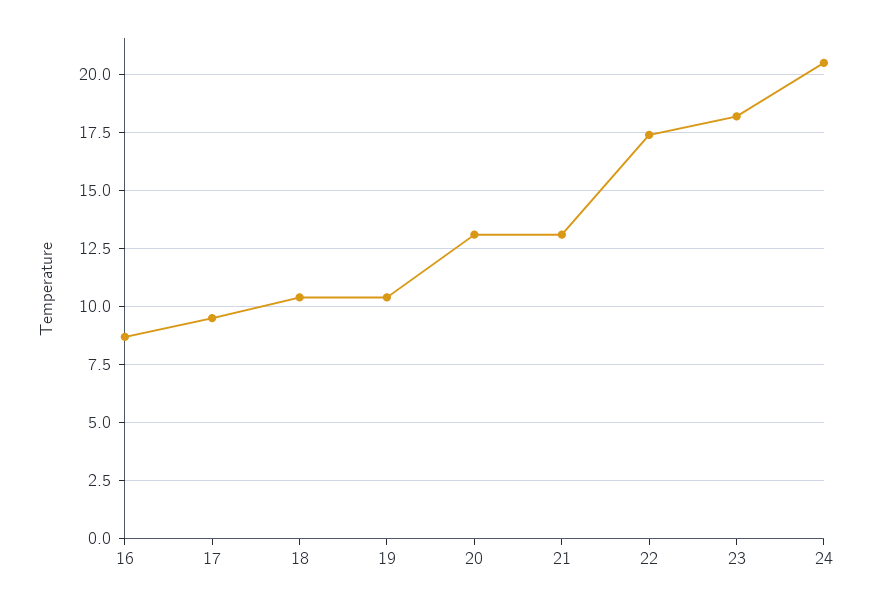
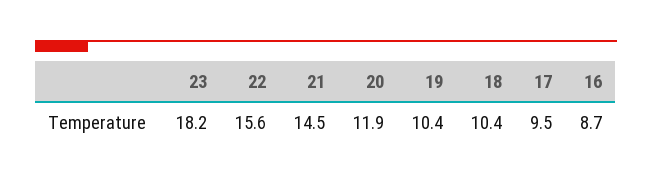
20: 13 -> 11.9
21: 13 -> 14.5
22: 17.5 -> 15.6
24: 20.5 -> none

